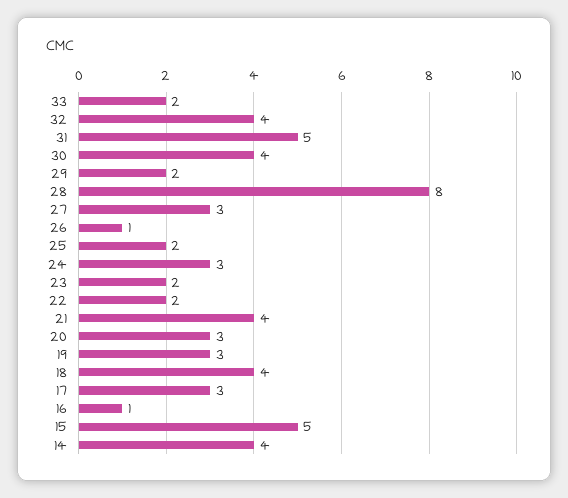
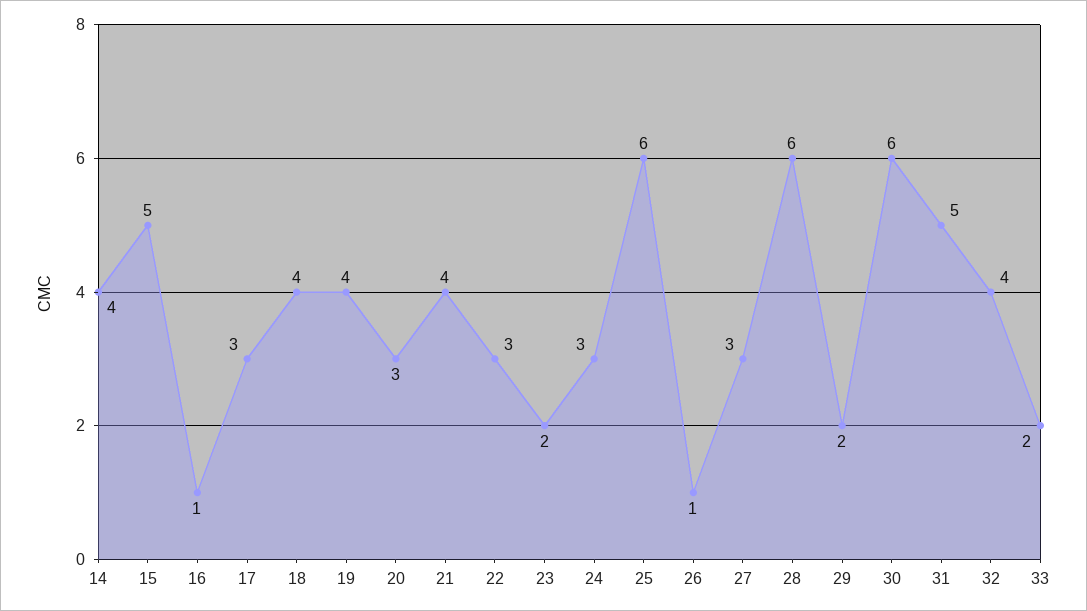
30: 4 -> 6
28: 8 -> 6
25: 2 -> 6
22: 2 -> 3
19: 3 -> 4

